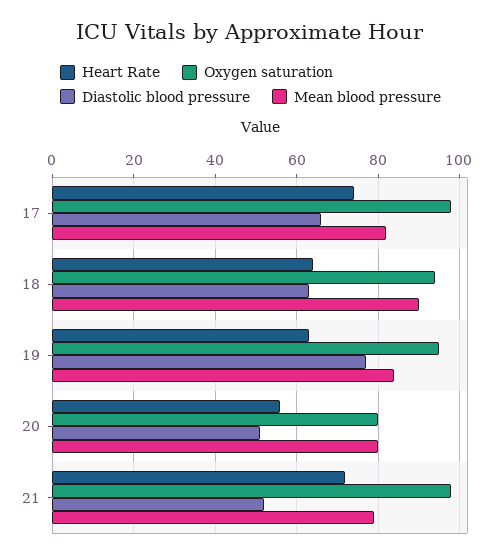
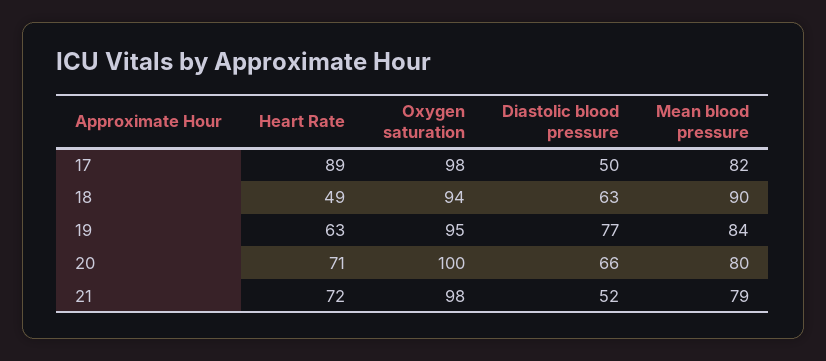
Heart Rate, 17: 75 -> 89
Diastolic blood pressure, 17: 65 -> 50
Heart Rate, 18: 65 -> 49
Heart Rate, 20: 55 -> 71
Oxygen saturation, 20: 80 -> 100
Diastolic blood pressure, 20: 50 -> 66

